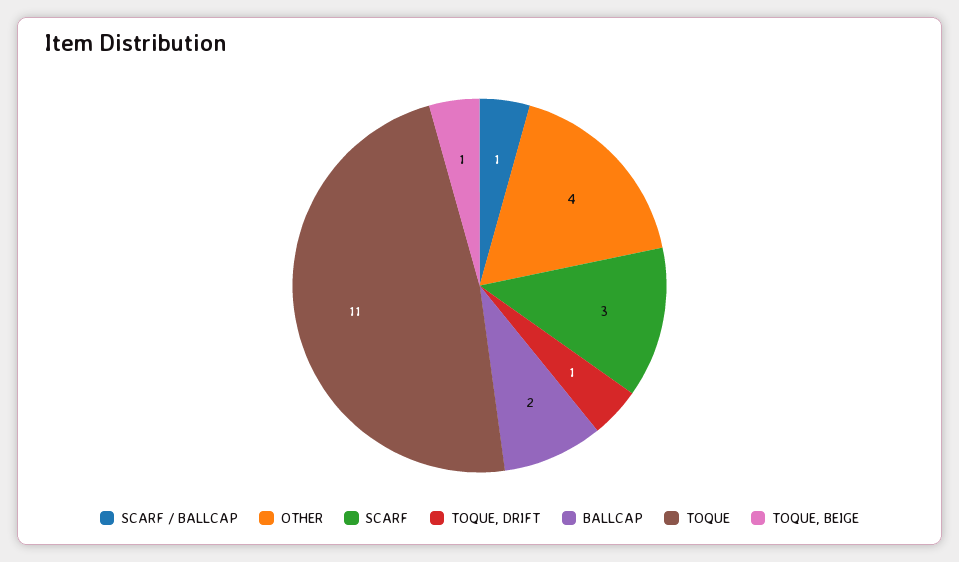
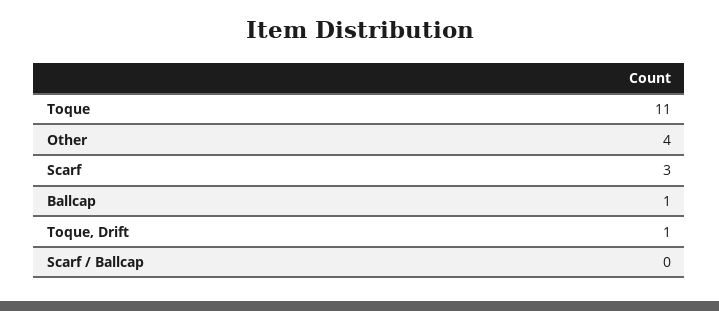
SCARF / BALLCAP: 1 -> 0
BALLCAP: 2 -> 1
TOQUE, BEIGE: 1 -> none

